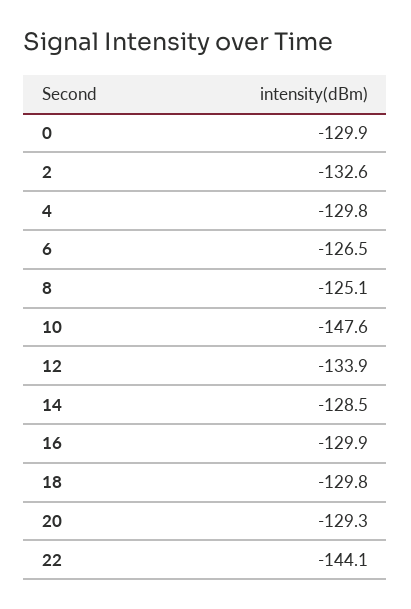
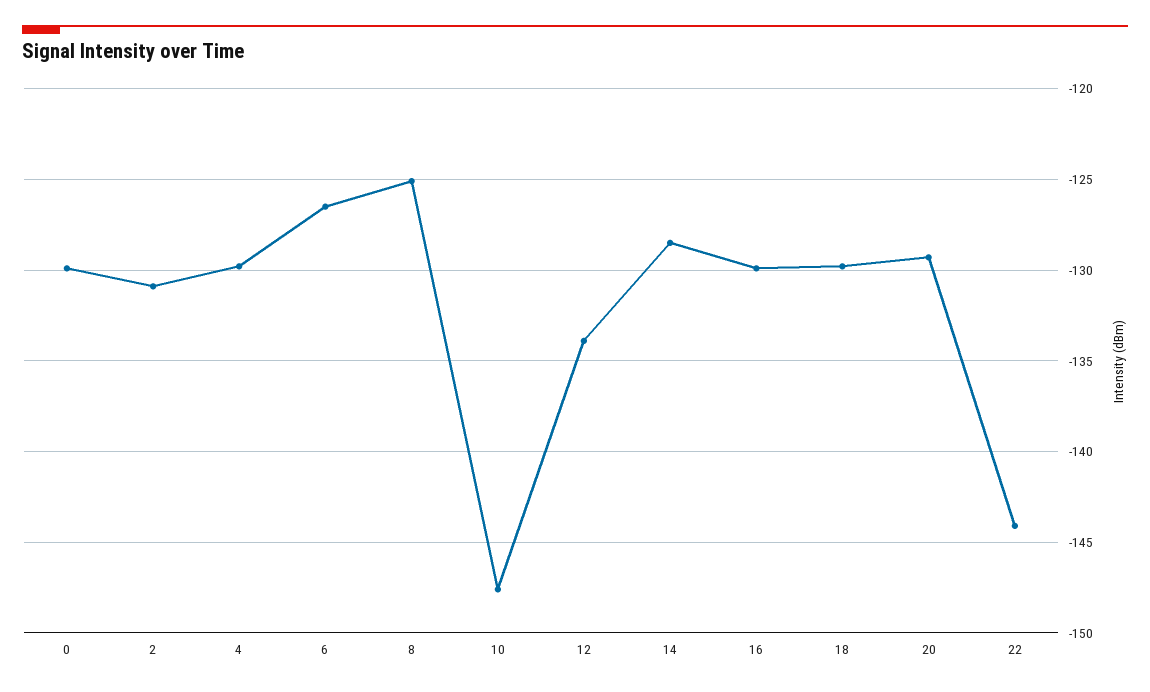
2: -132.6 -> -131

